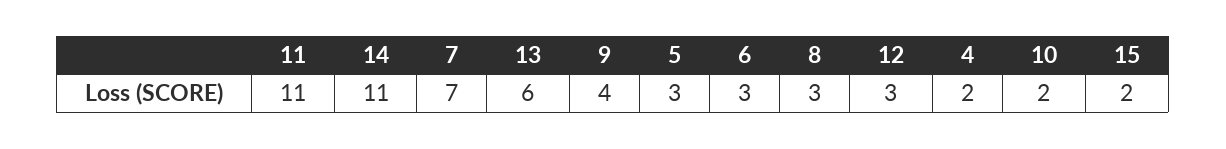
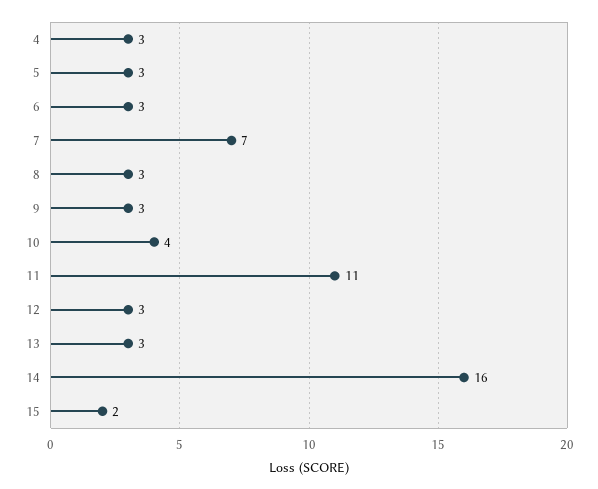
14: 11 -> 16
13: 6 -> 3
9: 4 -> 3
4: 2 -> 3
10: 2 -> 4

